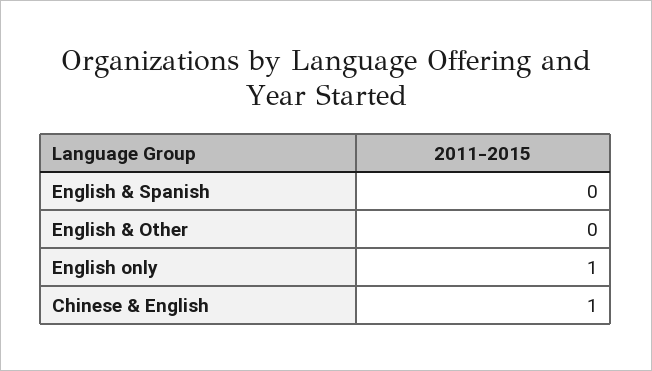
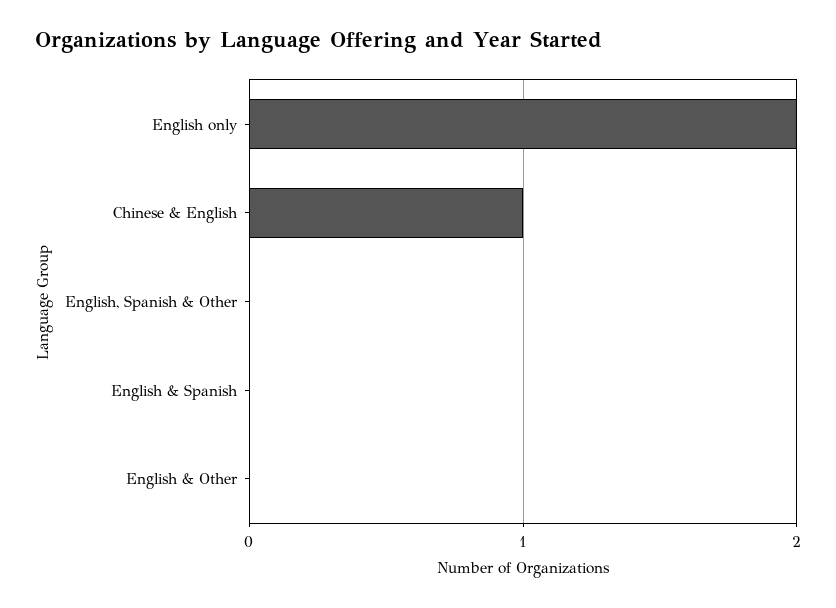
English only: 1 -> 2
English, Spanish & Other: none -> 0

